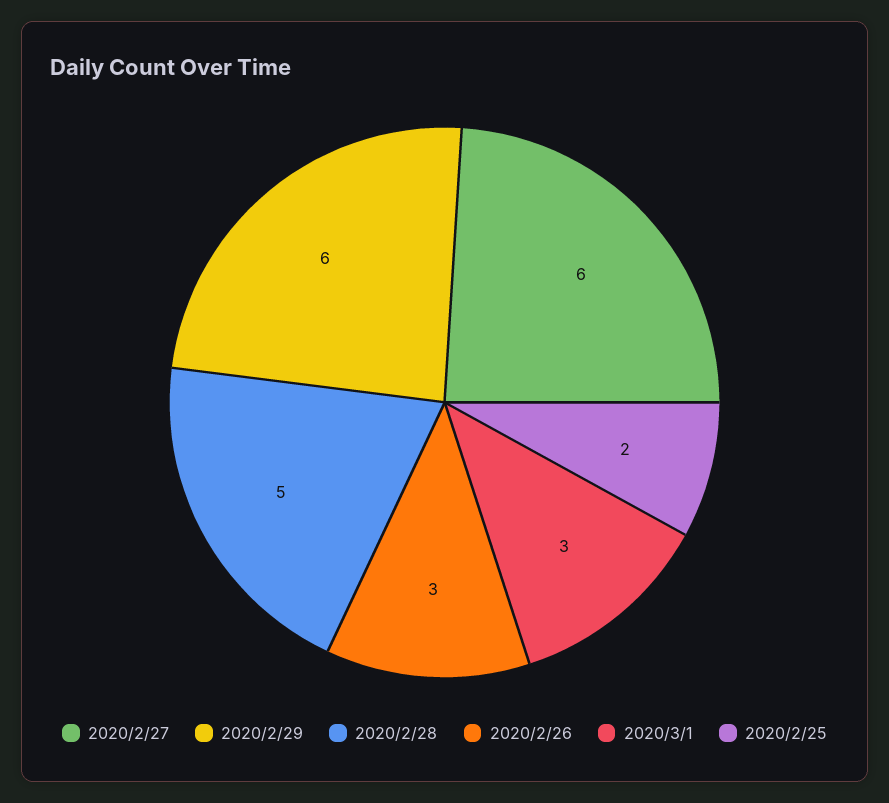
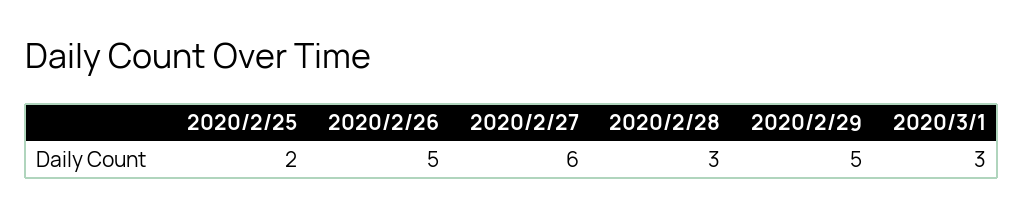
2020/2/29: 6 -> 5
2020/2/28: 5 -> 3
2020/2/26: 3 -> 5

